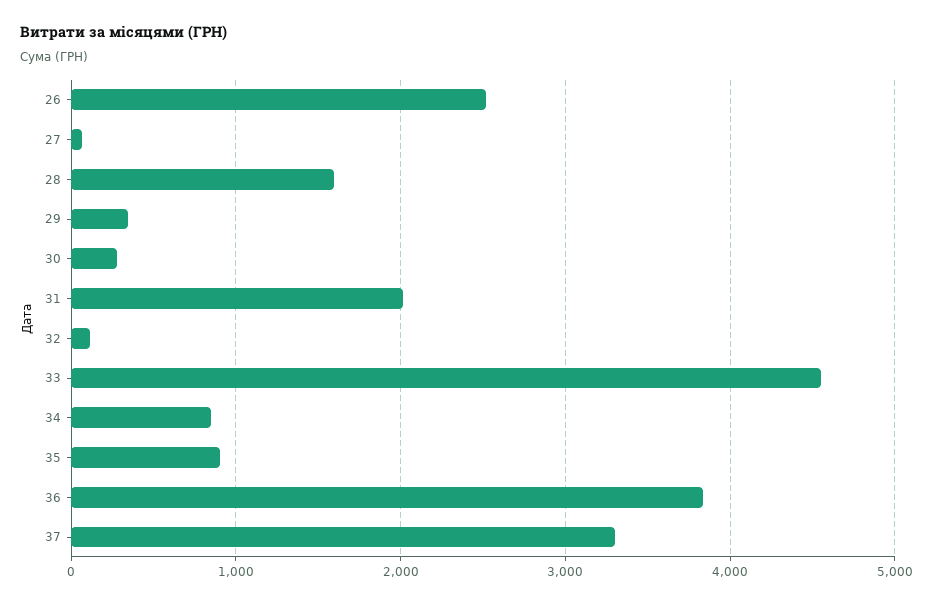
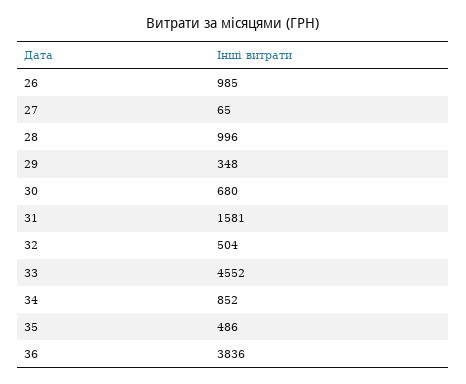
26: 2500 -> 985
28: 1600 -> 996
30: 300 -> 680
31: 2000 -> 1581
32: 100 -> 504
35: 900 -> 486
37: 3300 -> none

